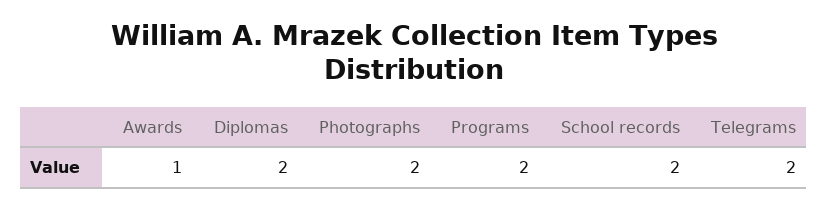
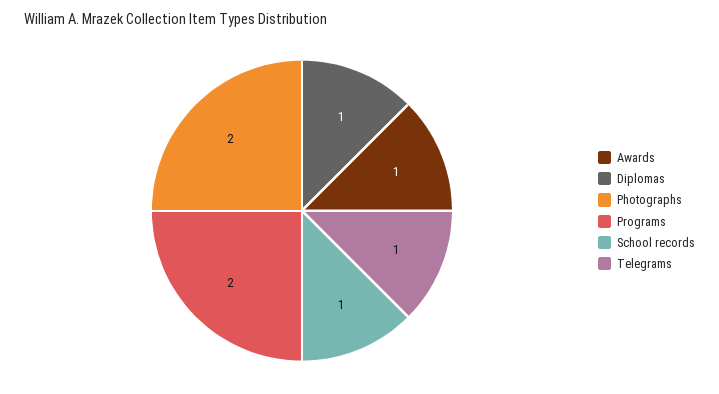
Diplomas: 2 -> 1
School records: 2 -> 1
Telegrams: 2 -> 1

